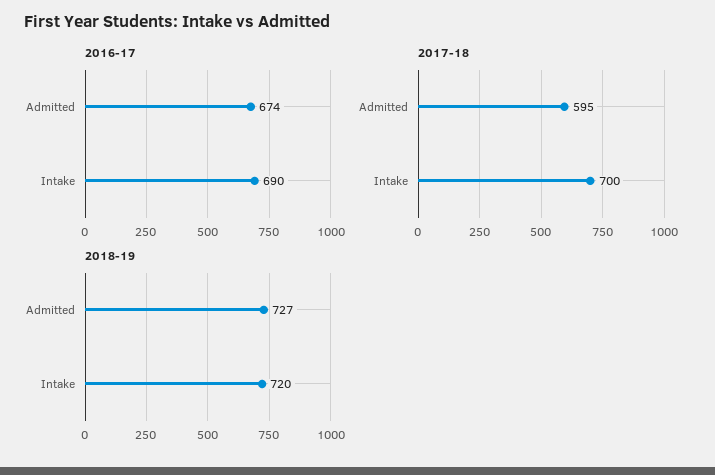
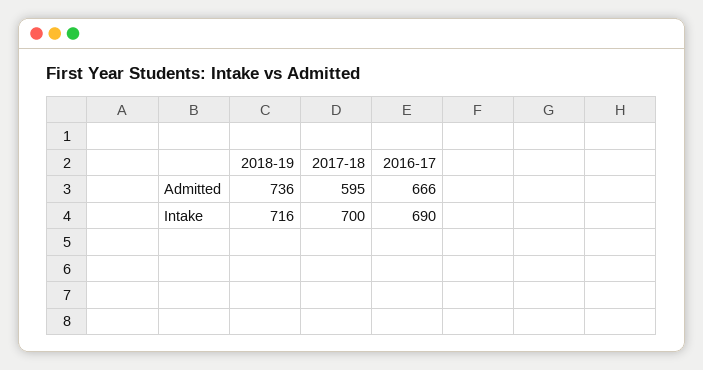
2016-17, Admitted: 674 -> 666
2018-19, Admitted: 727 -> 736
2018-19, Intake: 720 -> 716

